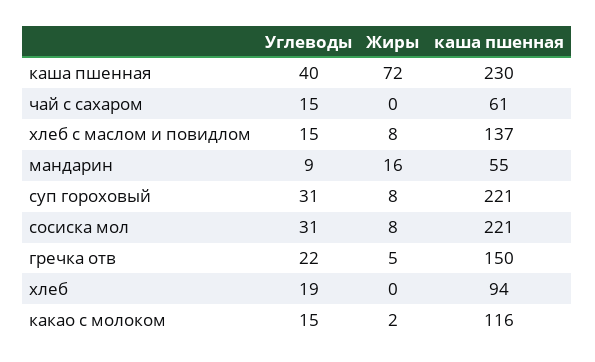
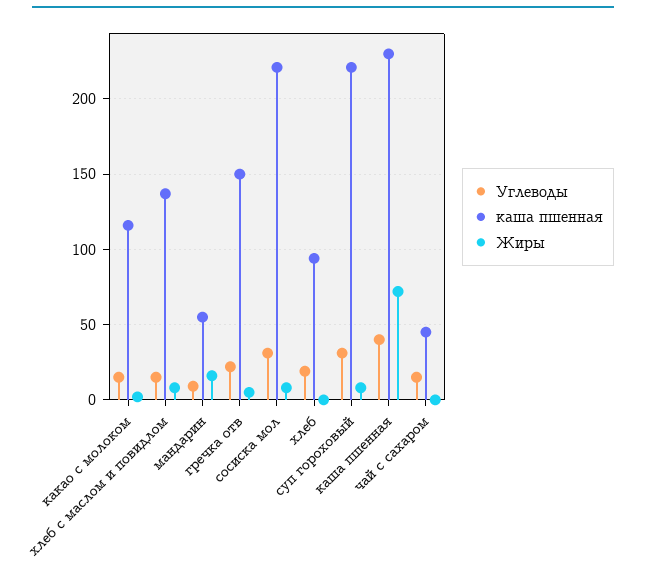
каша пшенная, чай с сахаром: 61 -> 45

